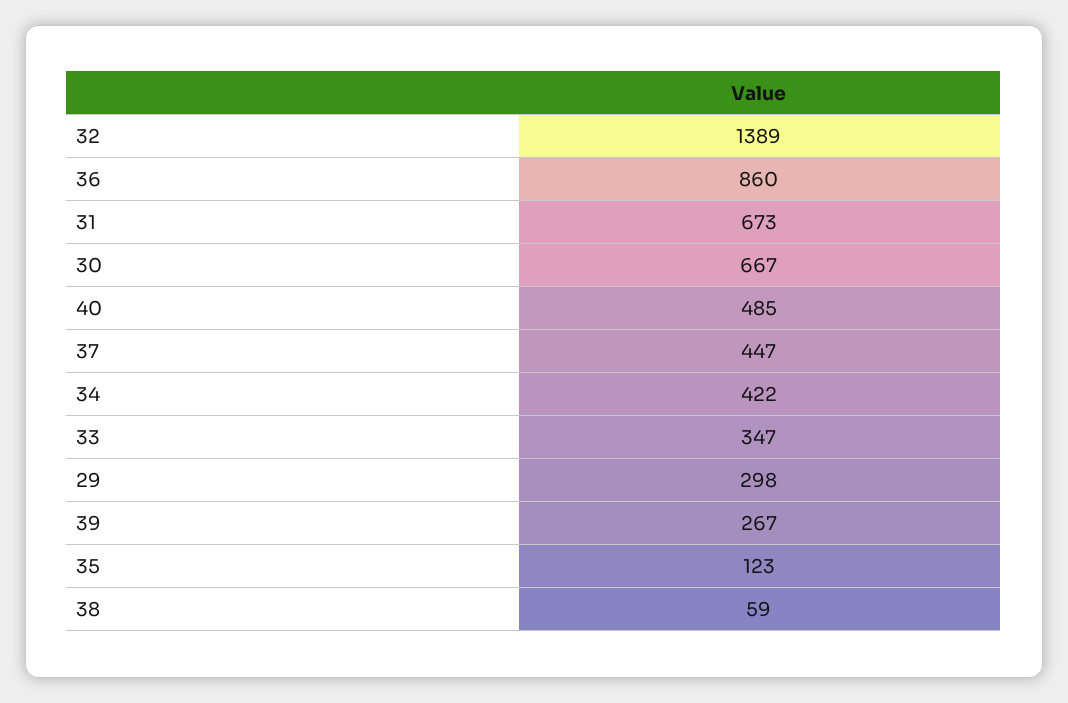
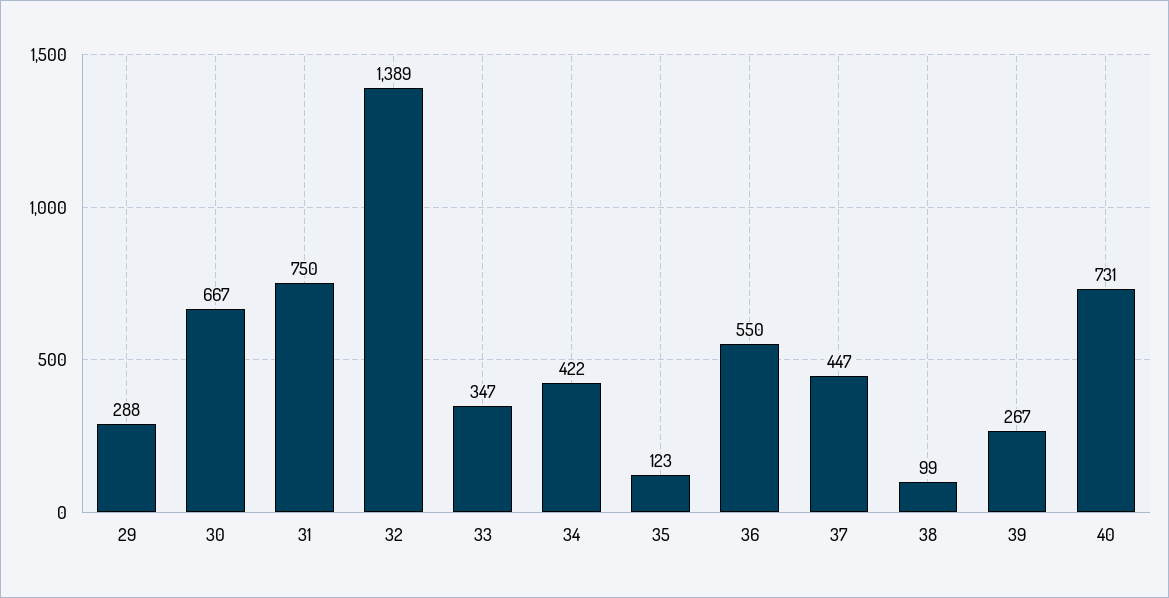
36: 860 -> 550
31: 673 -> 750
40: 485 -> 731
29: 298 -> 288
38: 59 -> 99

